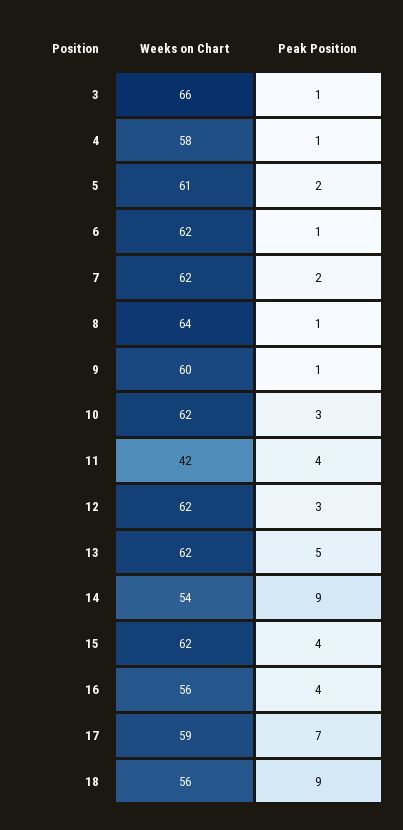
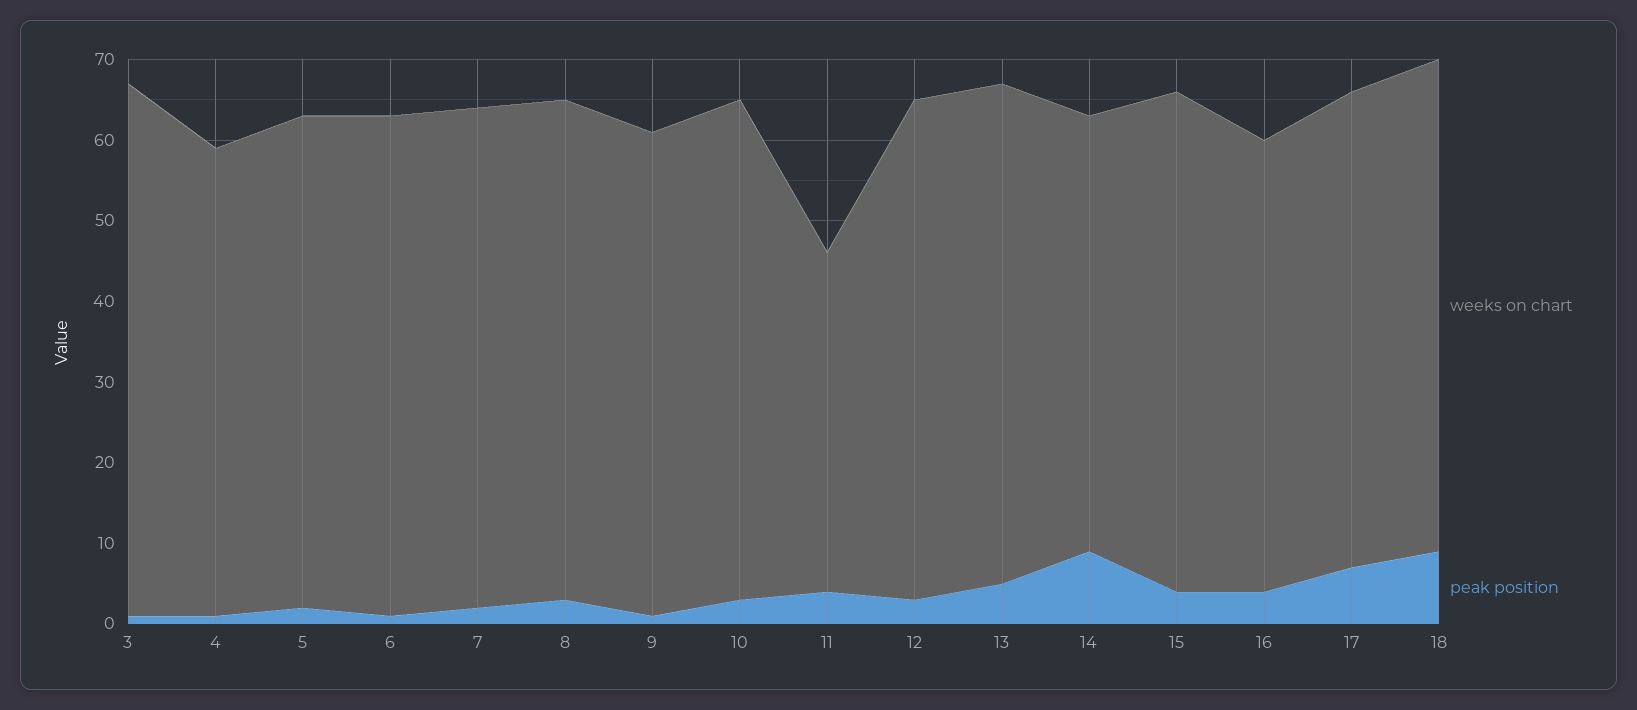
Weeks on Chart, 8: 64 -> 62
Peak Position, 8: 1 -> 3
Weeks on Chart, 18: 56 -> 61

